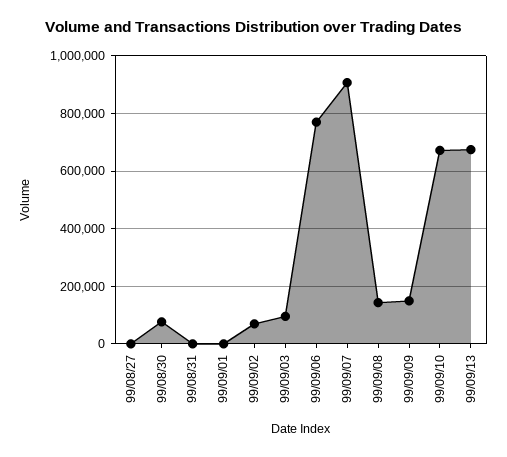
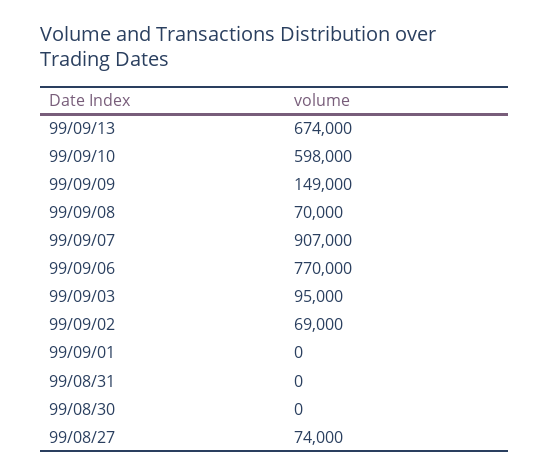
99/08/27: 0 -> 74000
99/08/30: 75000 -> 0
99/09/08: 150000 -> 70000
99/09/10: 675000 -> 598000

